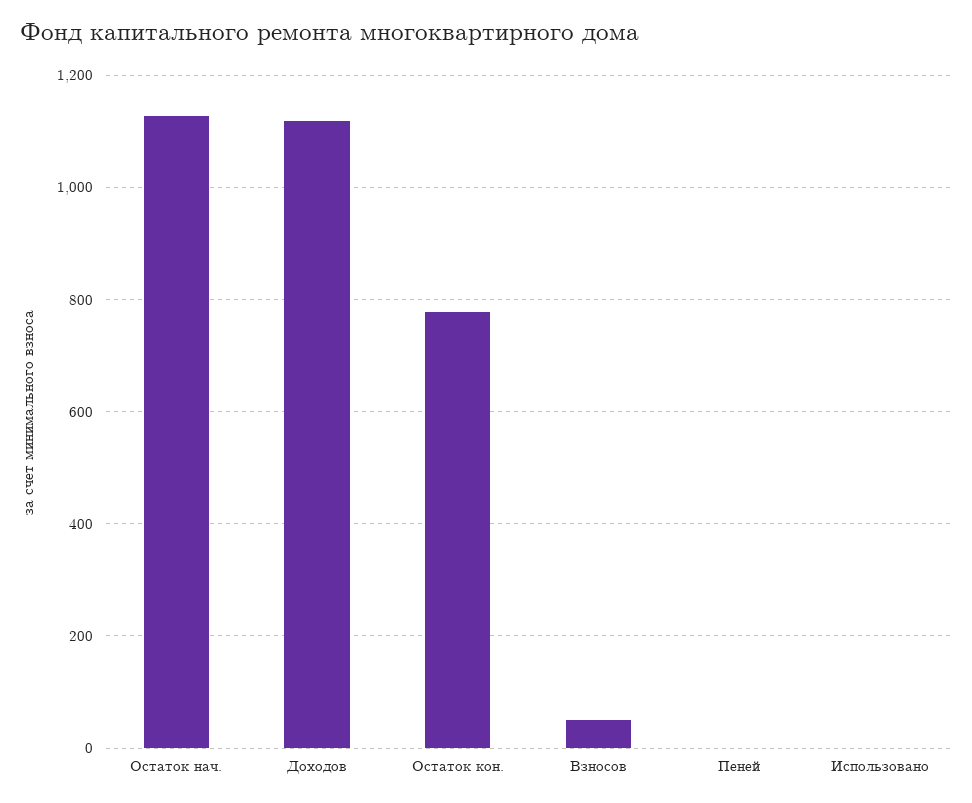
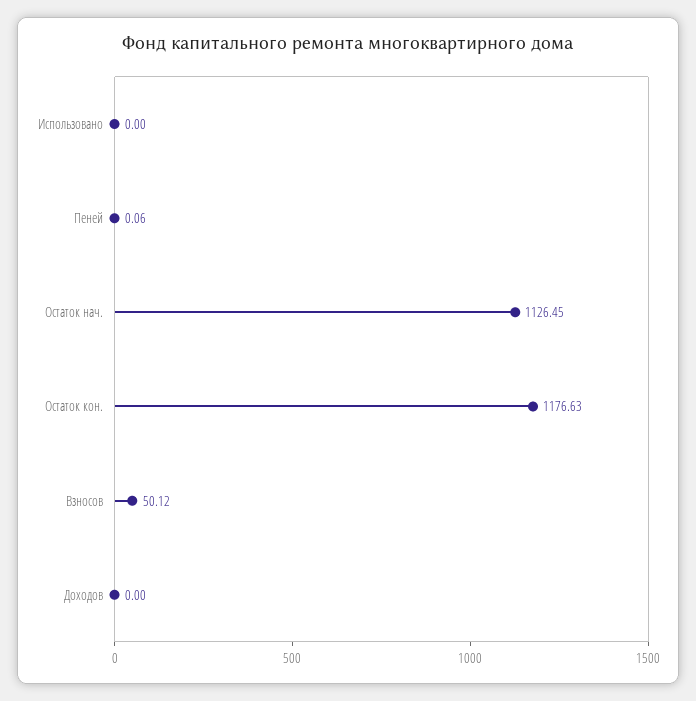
Доходов: 1120 -> 0
Остаток кон.: 780 -> 1176.63

